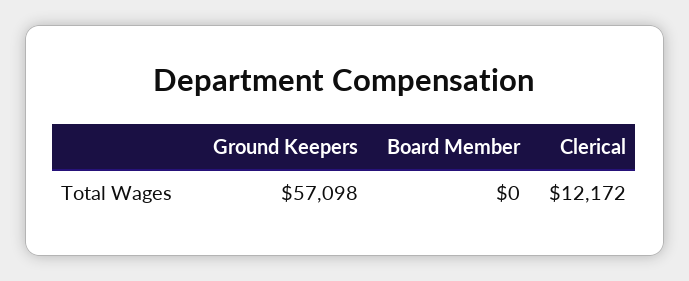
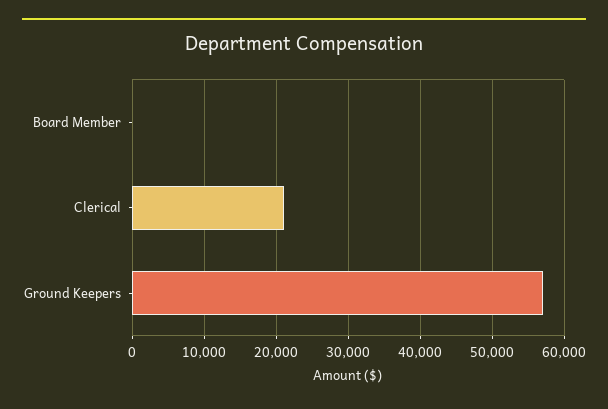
Clerical: 12172 -> 21000

